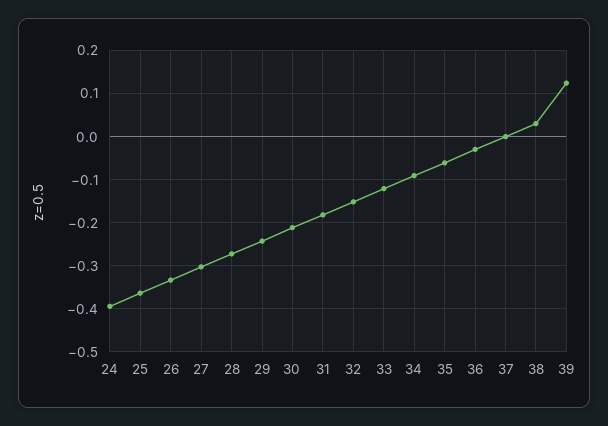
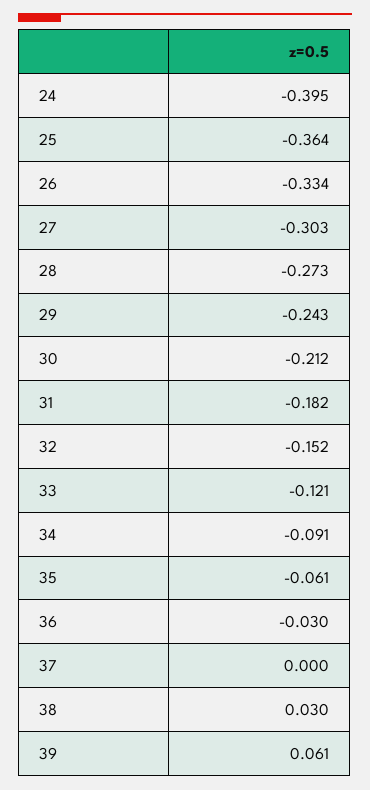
39: 0.12 -> 0.061

